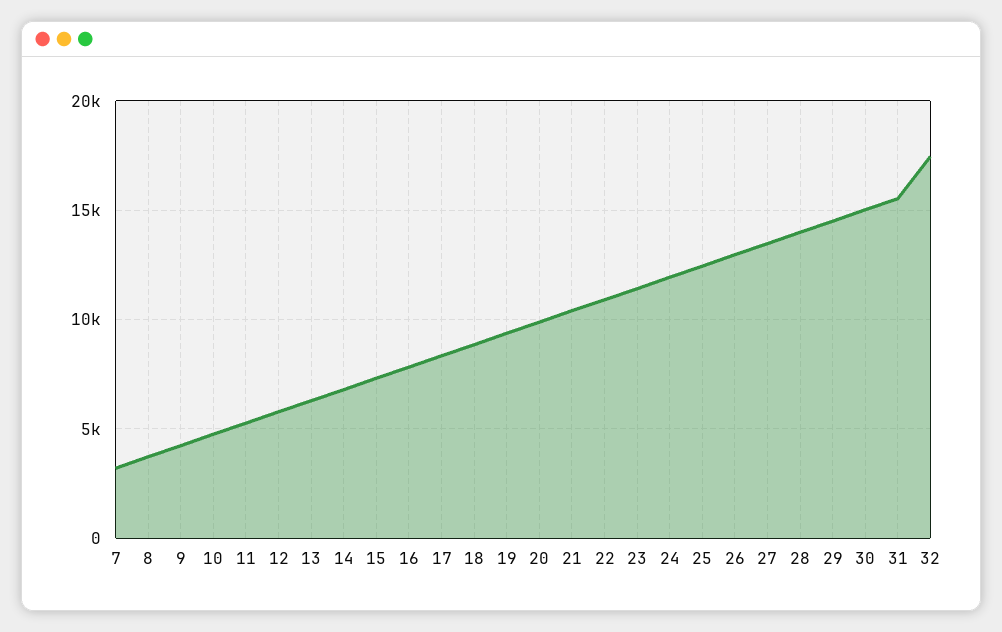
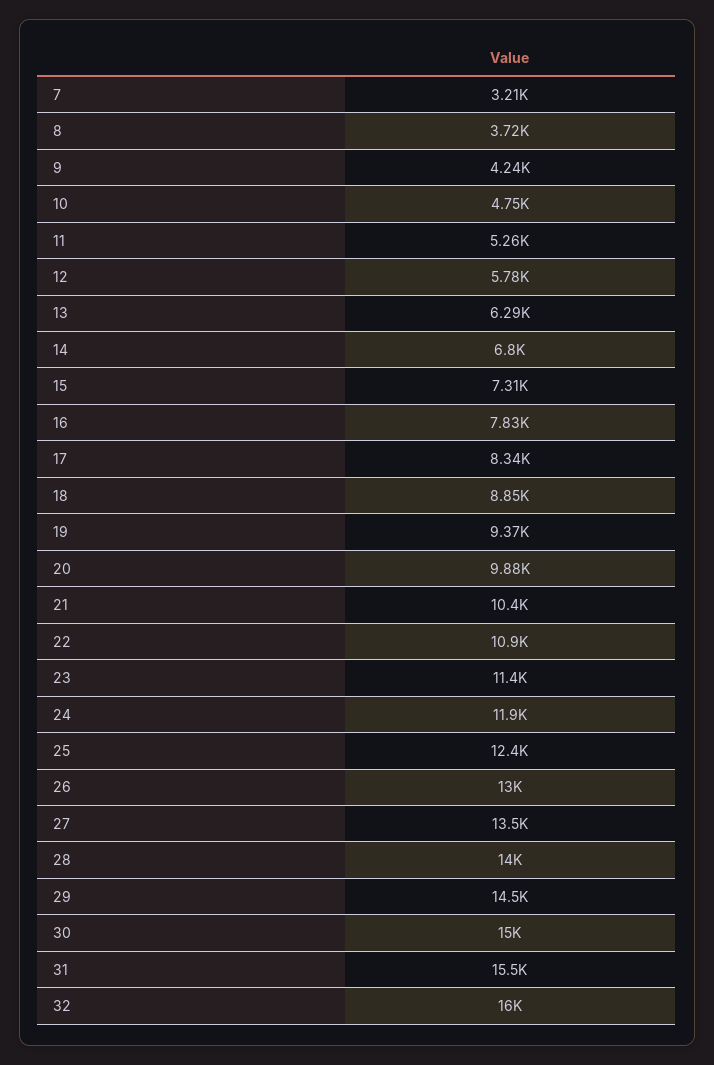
32: 17500 -> 16000

